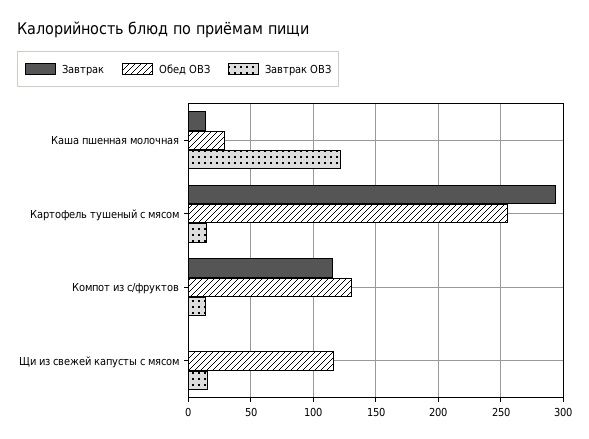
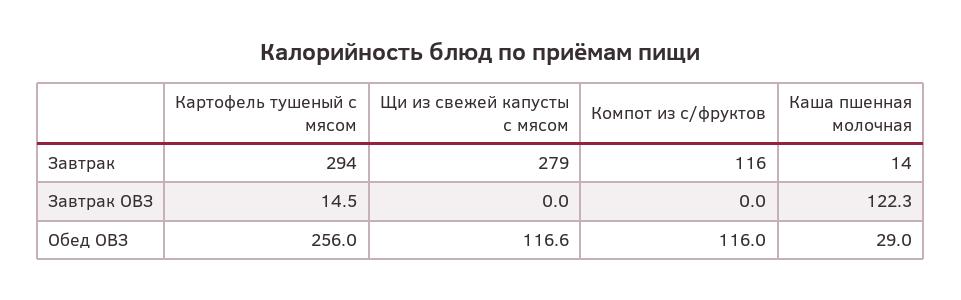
Обед ОВЗ, Компот из с/фруктов: 130 -> 116
Завтрак ОВЗ, Компот из с/фруктов: 15 -> 0
Завтрак, Щи из свежей капусты с мясом: 0 -> 279
Завтрак ОВЗ, Щи из свежей капусты с мясом: 15 -> 0

